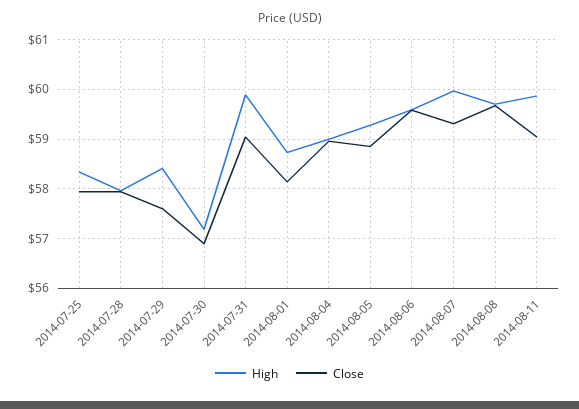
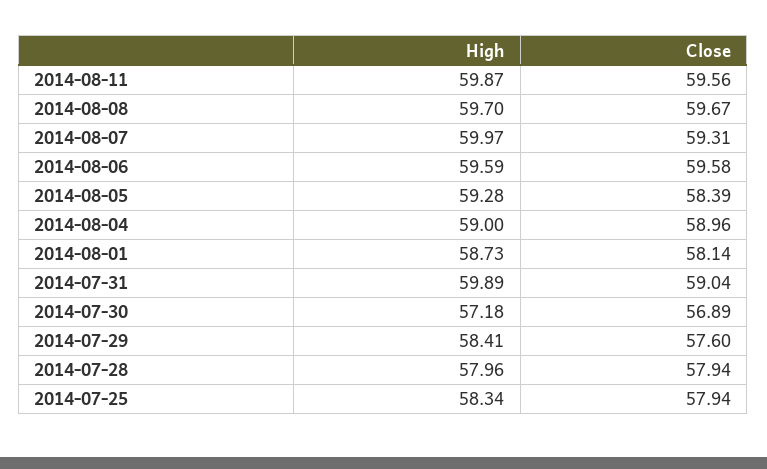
Close, 2014-08-05: 58.8 -> 58.39
Close, 2014-08-11: 59 -> 59.56

